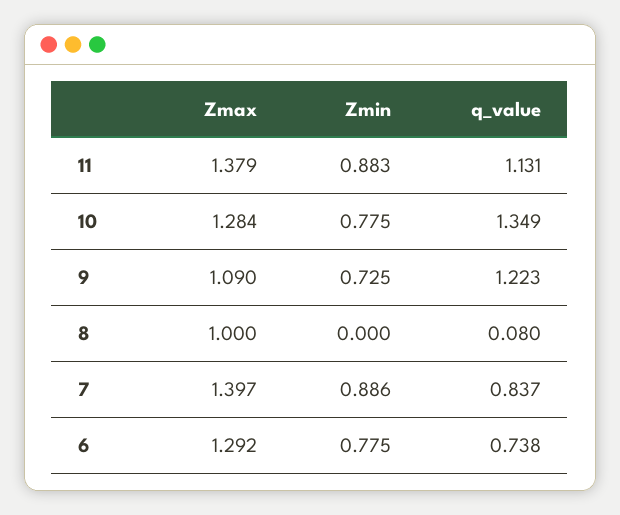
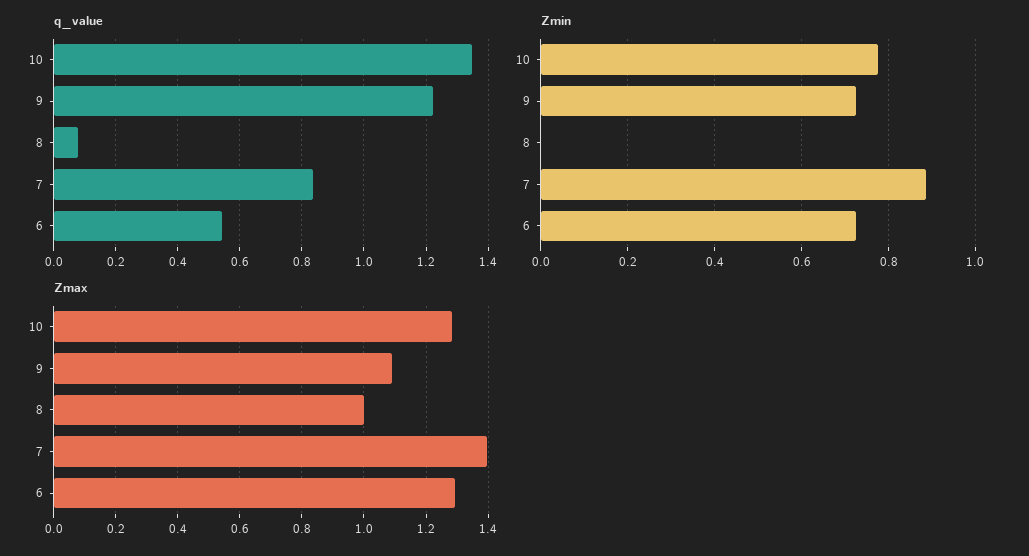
Zmax, 11: 1.379 -> none
Zmin, 11: 0.883 -> none
q_value, 11: 1.131 -> none
Zmin, 6: 0.775 -> 0.72
q_value, 6: 0.738 -> 0.54

